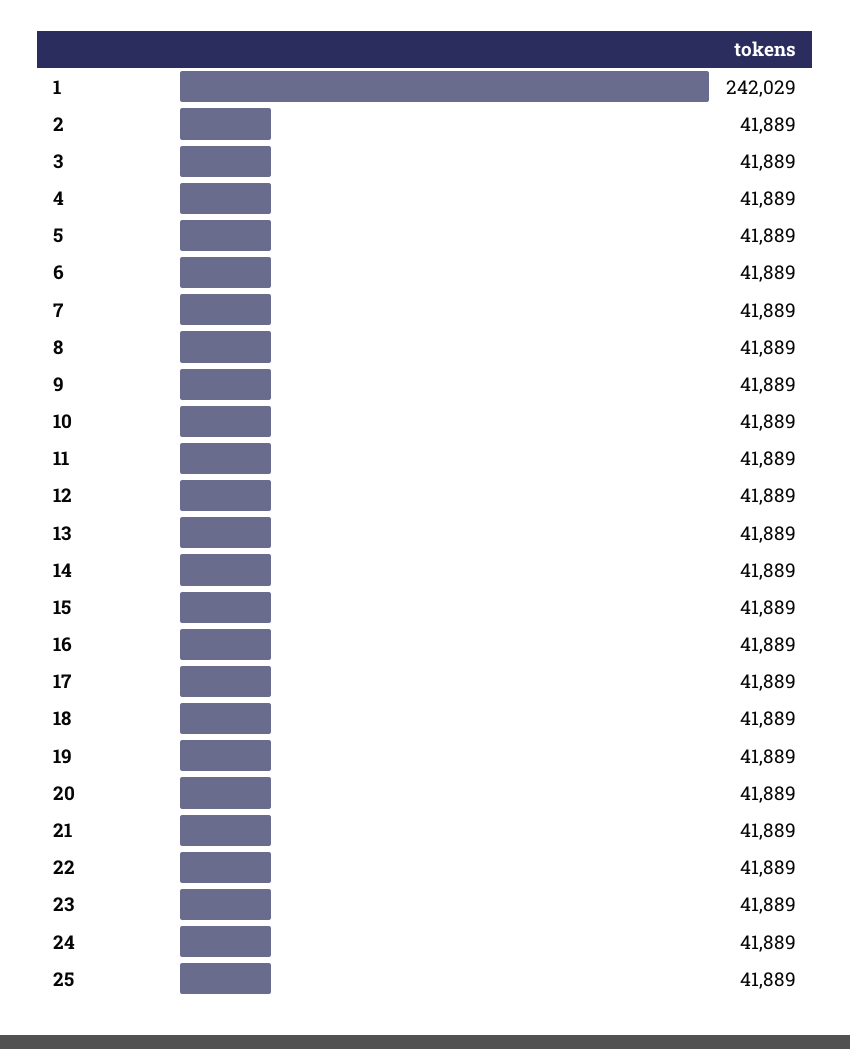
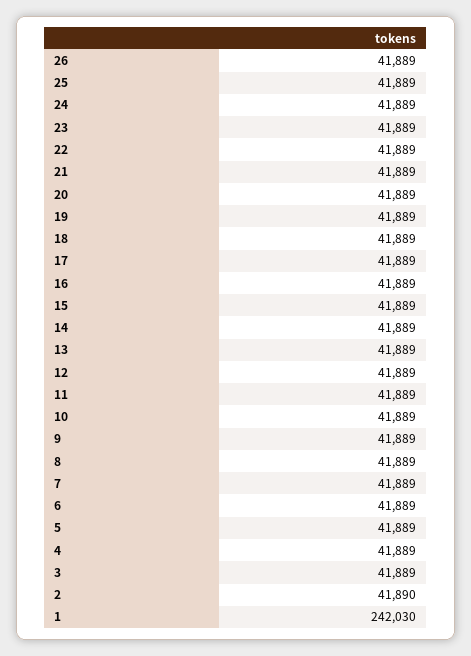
1: 242029 -> 242030
2: 41889 -> 41890
26: none -> 41889

